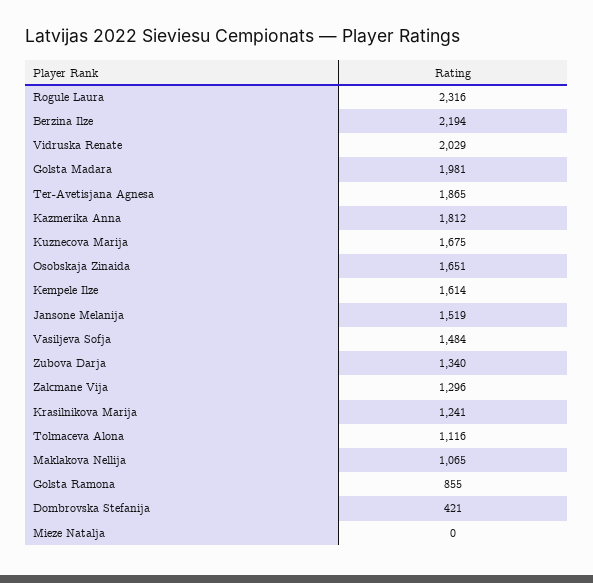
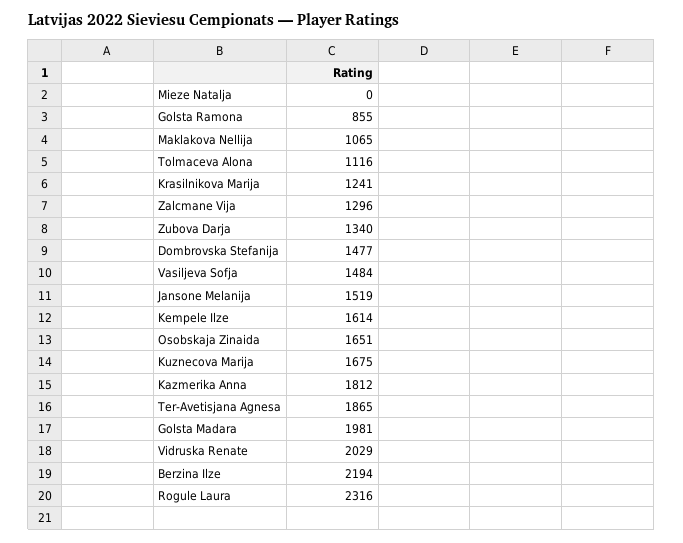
Dombrovska Stefanija: 421 -> 1477

